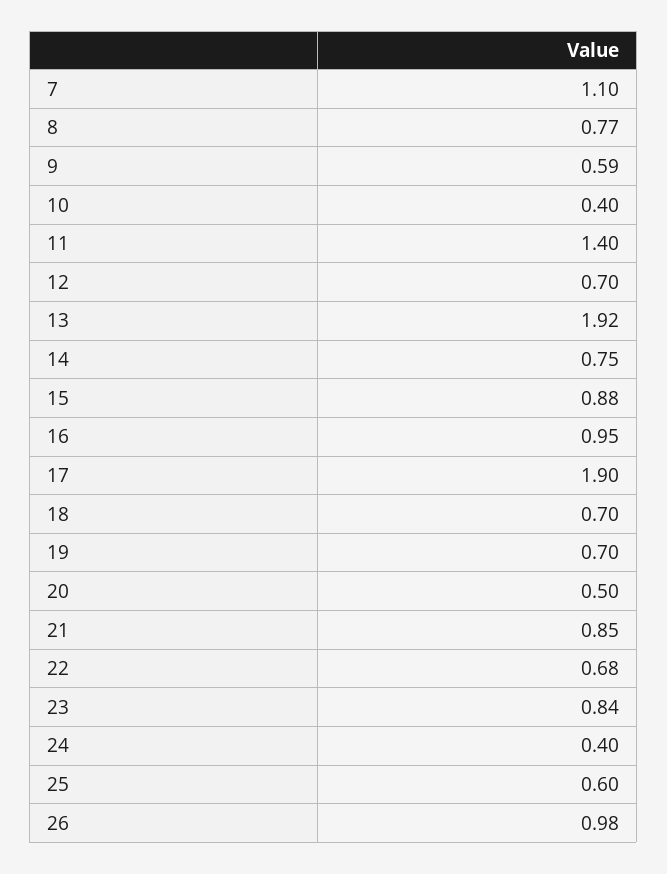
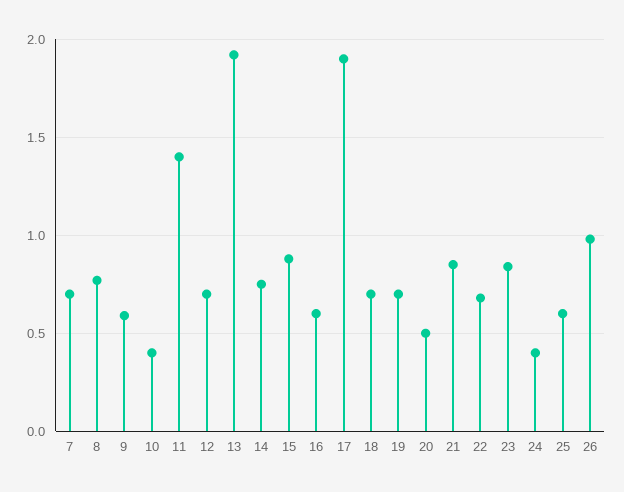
7: 1.1 -> 0.7
16: 0.95 -> 0.6

